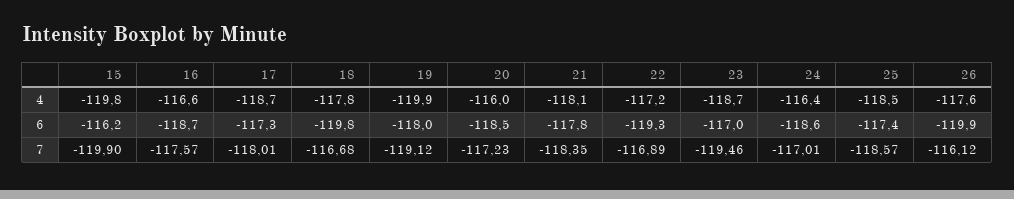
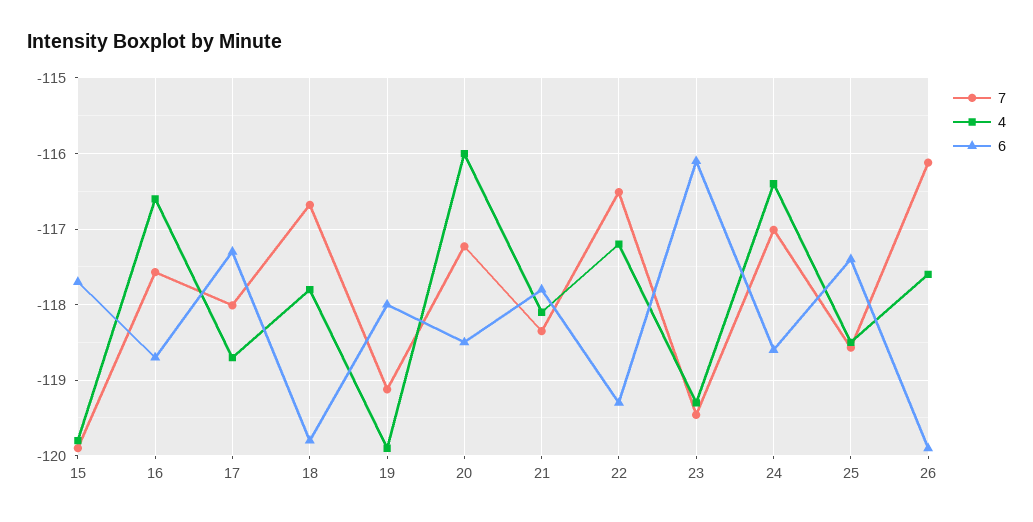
4, 23: -118.7 -> -119.3
6, 15: -116.2 -> -117.7
6, 23: -117 -> -116.1
7, 22: -116.89 -> -116.5

